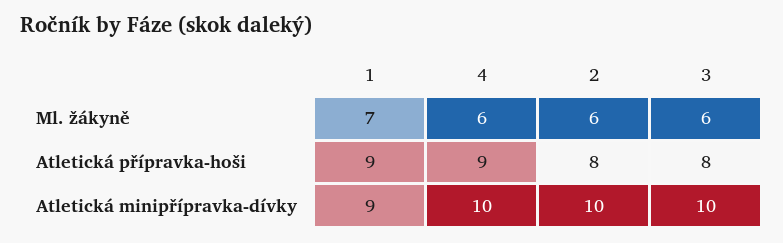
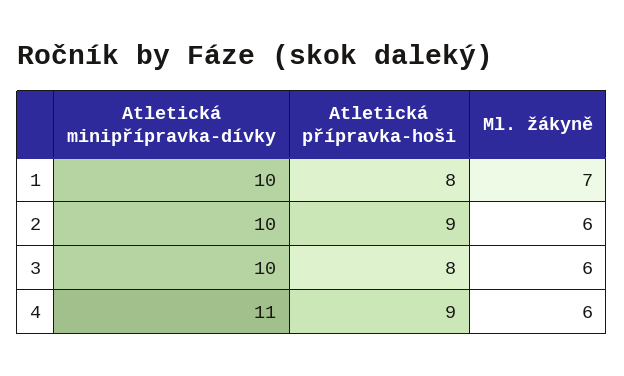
1, Atletická přípravka-hoši: 9 -> 8
2, Atletická přípravka-hoši: 8 -> 9
1, Atletická minipřípravka-dívky: 9 -> 10
4, Atletická minipřípravka-dívky: 10 -> 11

